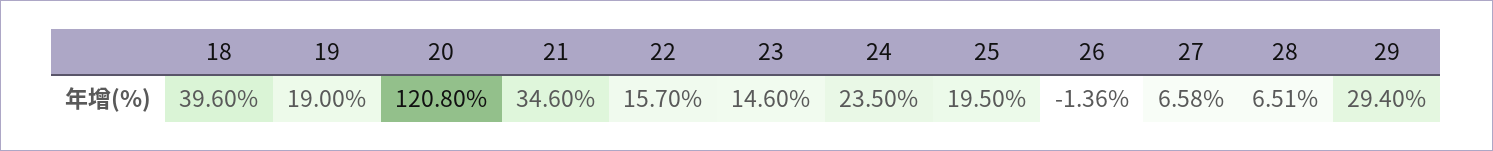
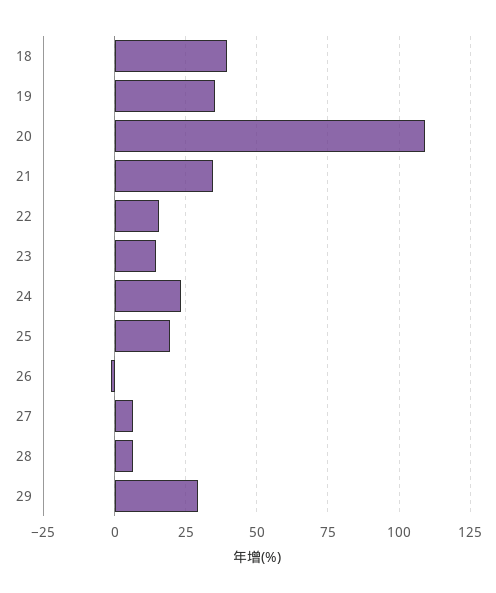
19: 19 -> 35
20: 120.8 -> 110

